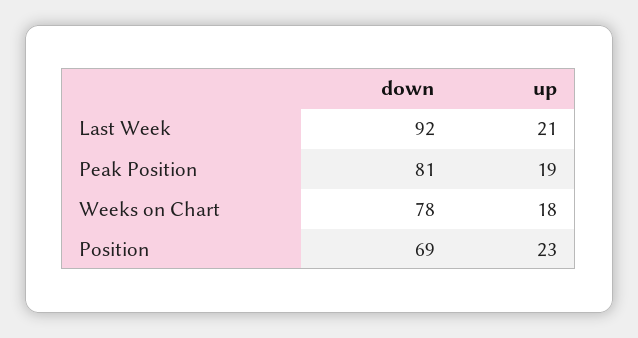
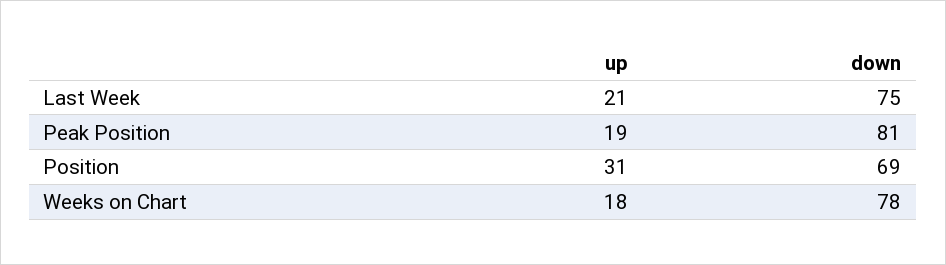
down, Last Week: 92 -> 75
up, Position: 23 -> 31

